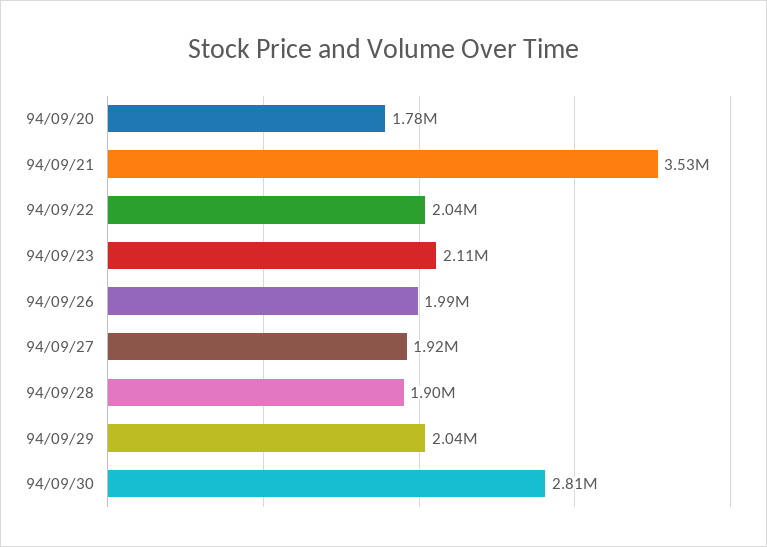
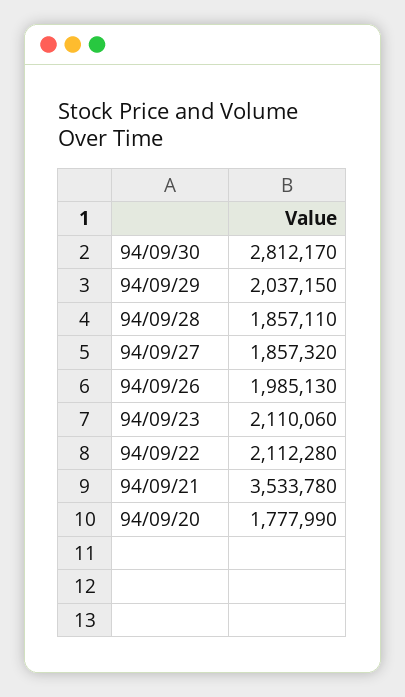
94/09/22: 2040000 -> 2112280
94/09/27: 1920000 -> 1857320
94/09/28: 1900000 -> 1857110

